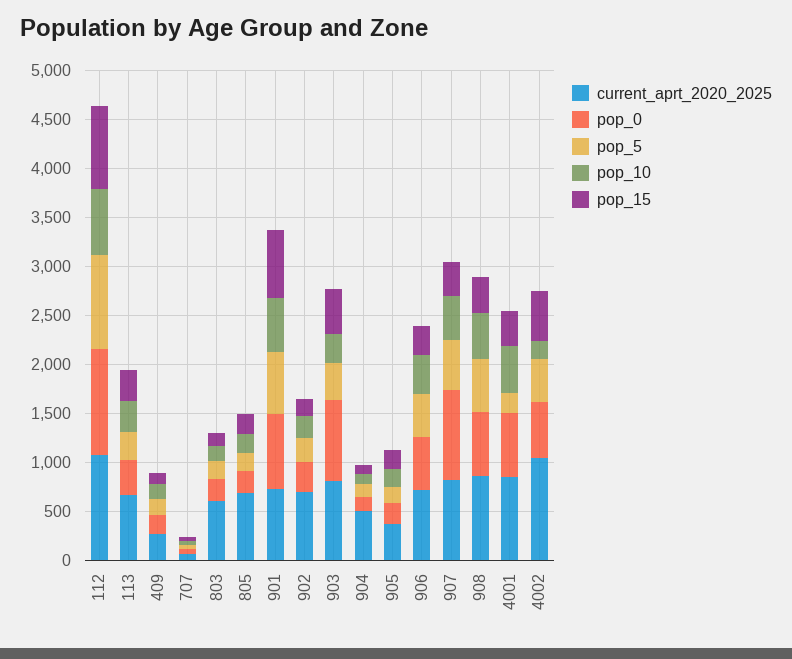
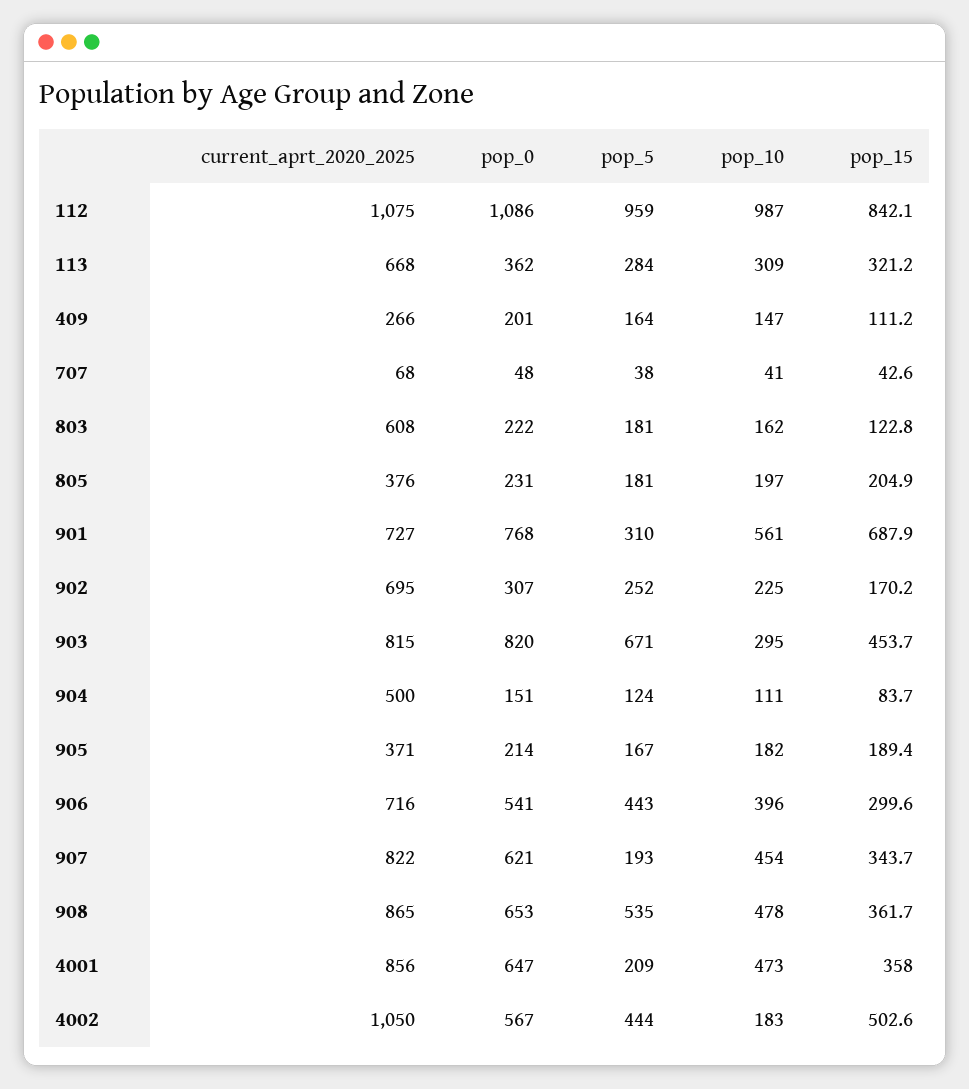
pop_10, 112: 700 -> 987
current_aprt_2020_2025, 805: 700 -> 376
pop_5, 901: 600 -> 310
pop_5, 903: 400 -> 671
pop_0, 907: 900 -> 621
pop_5, 907: 500 -> 193

